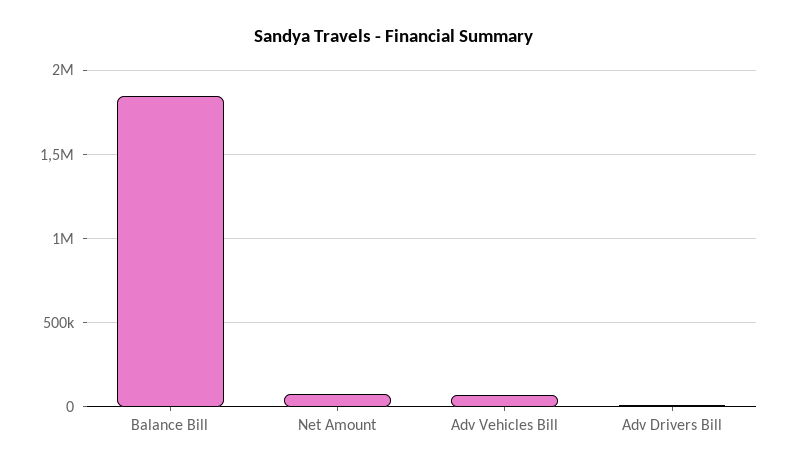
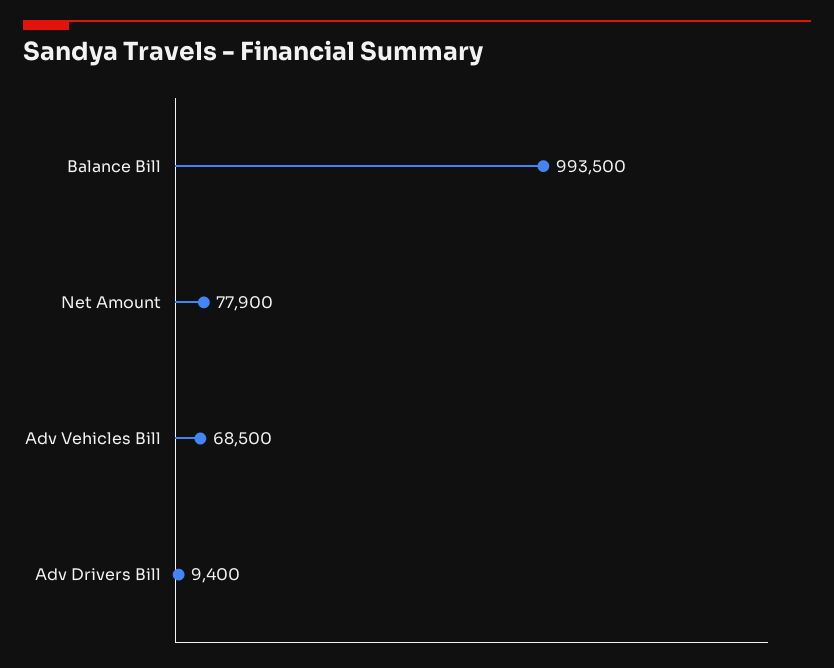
Balance Bill: 1850000 -> 993500

